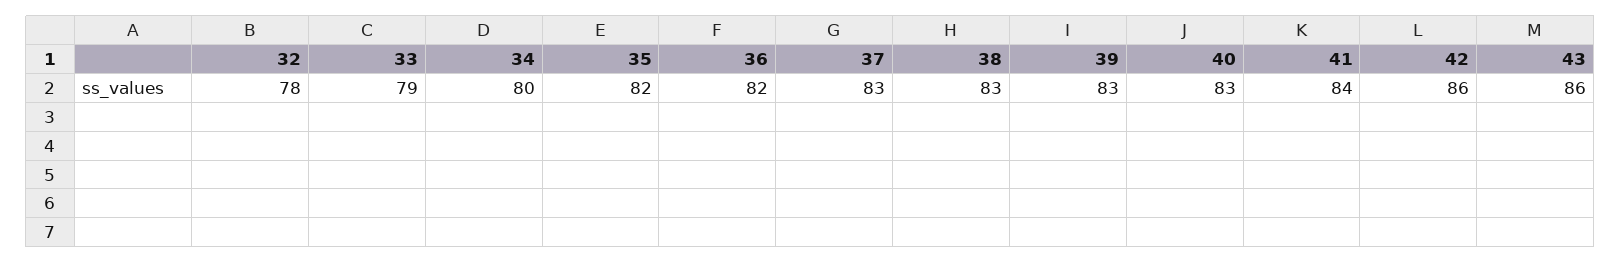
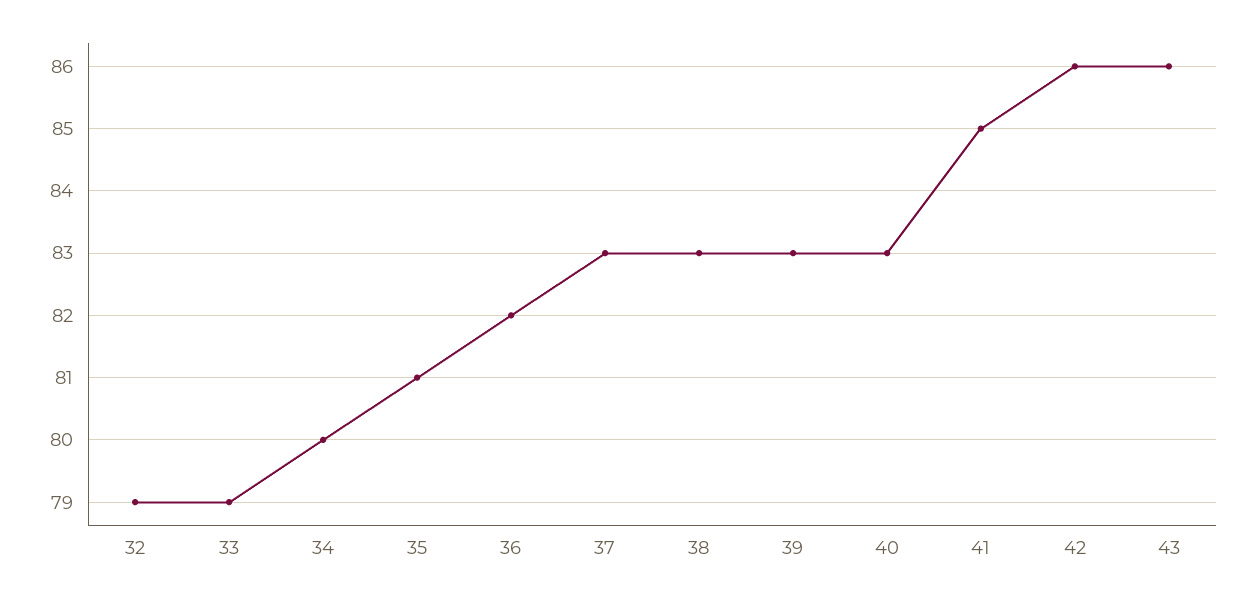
32: 78 -> 79
35: 82 -> 81
41: 84 -> 85

